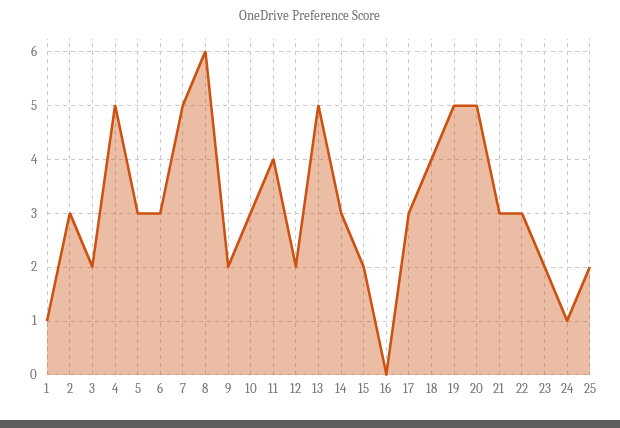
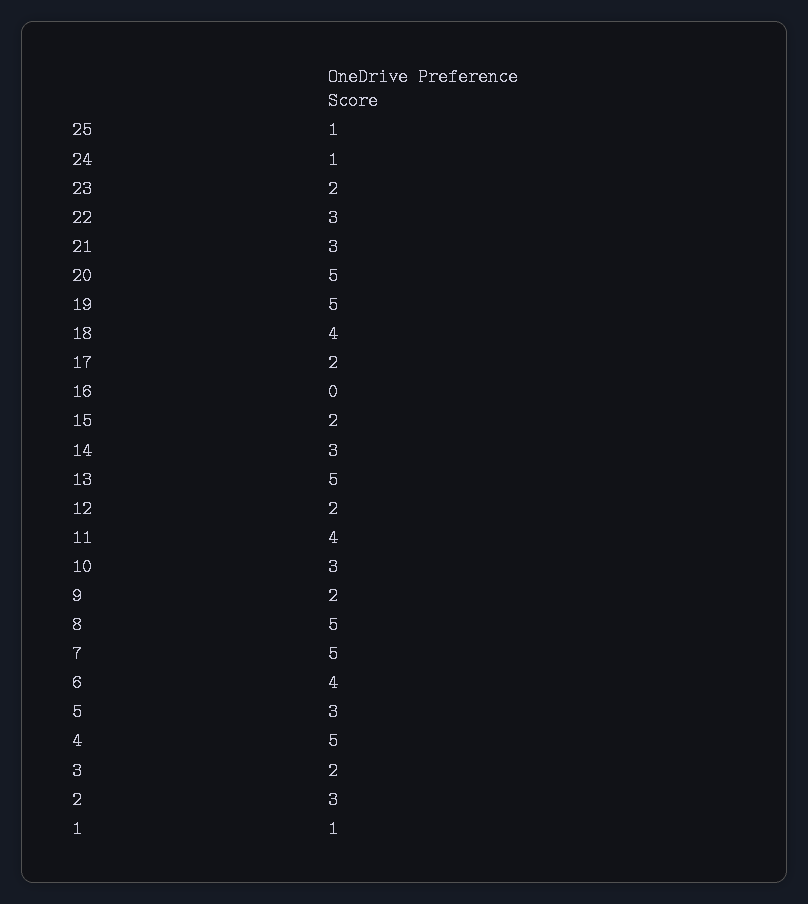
6: 3 -> 4
8: 6 -> 5
17: 3 -> 2
25: 2 -> 1

